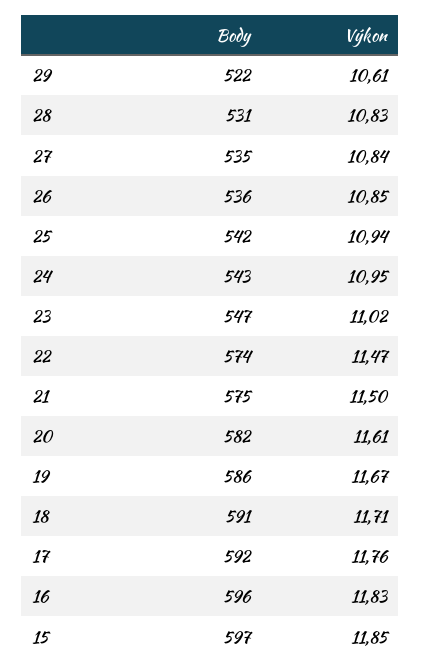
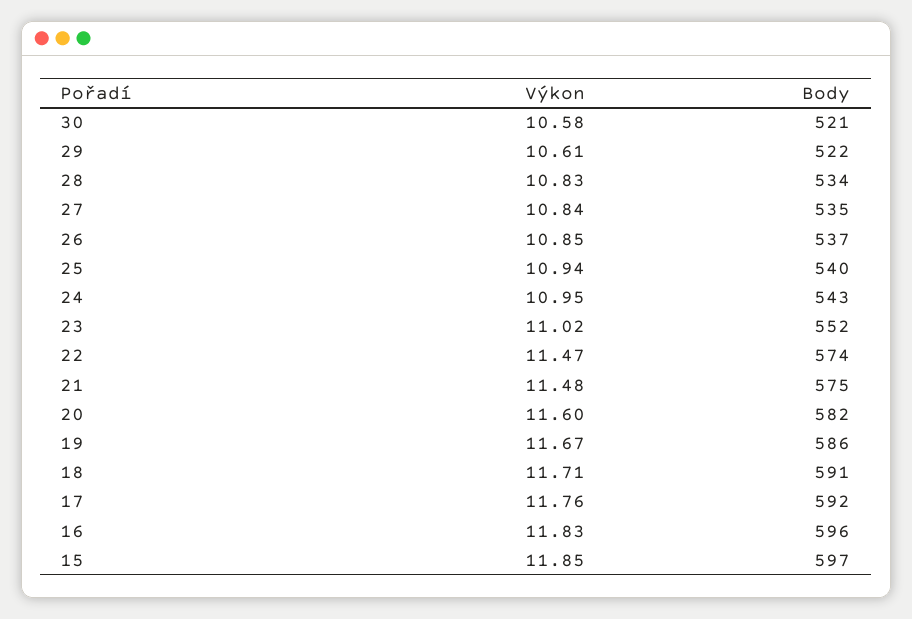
Body, 28: 531 -> 534
Body, 26: 536 -> 537
Body, 25: 542 -> 540
Body, 23: 547 -> 552
Výkon, 21: 11.5 -> 11.48
Výkon, 20: 11.61 -> 11.6
Výkon, 30: none -> 10.58
Body, 30: none -> 521

